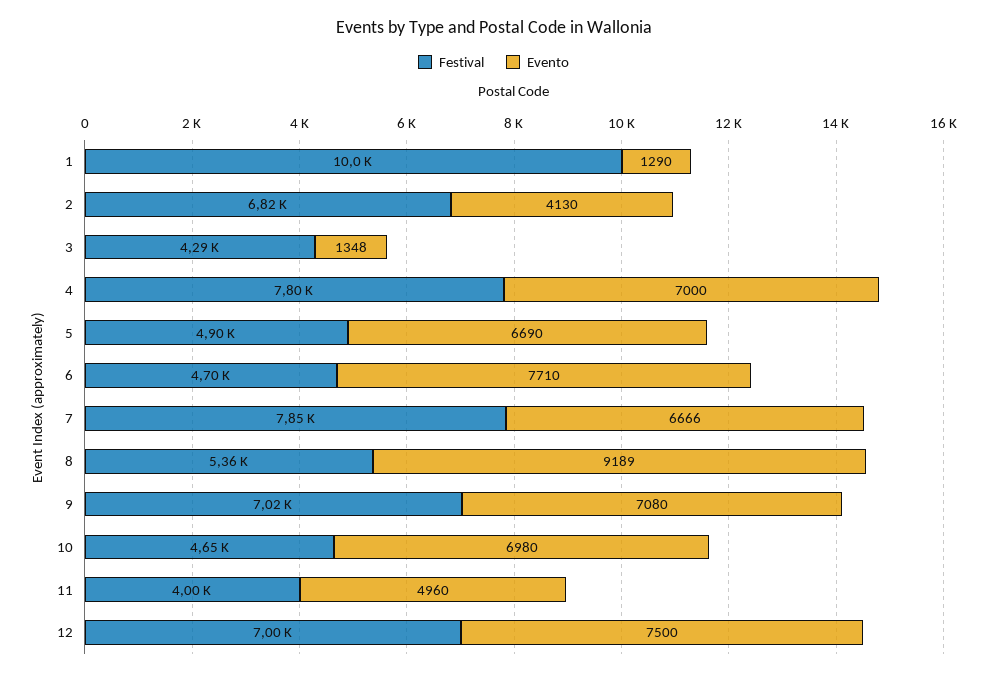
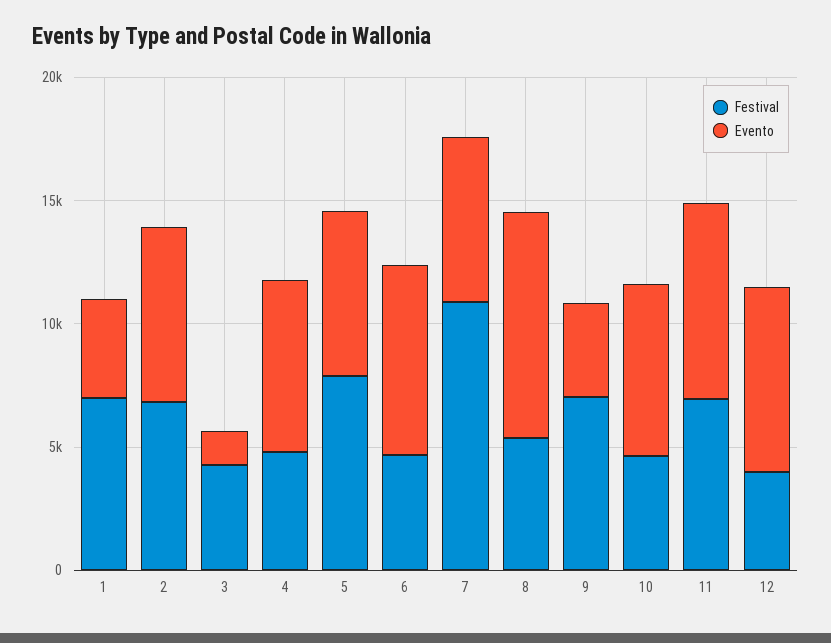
Festival, 1: 10000 -> 7000
Evento, 1: 1290 -> 4000
Evento, 2: 4130 -> 7000
Festival, 4: 7800 -> 5000
Festival, 5: 4900 -> 8000
Festival, 7: 7850 -> 11000
Evento, 9: 7080 -> 4000
Festival, 11: 4000 -> 7000
Evento, 11: 4960 -> 8000
Festival, 12: 7000 -> 4000

